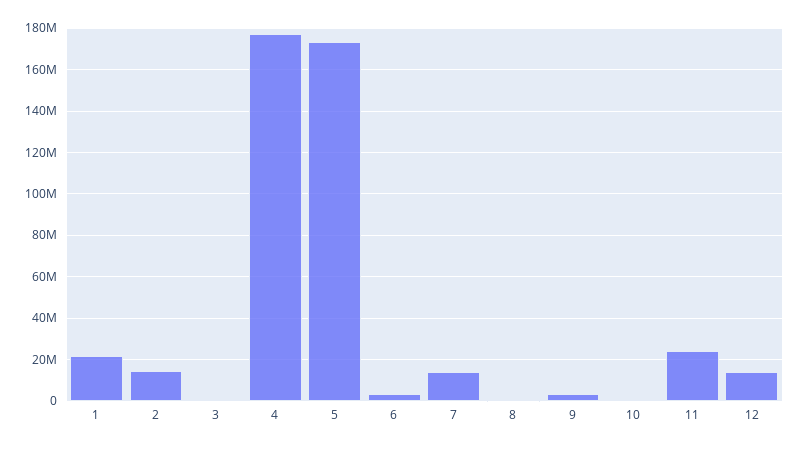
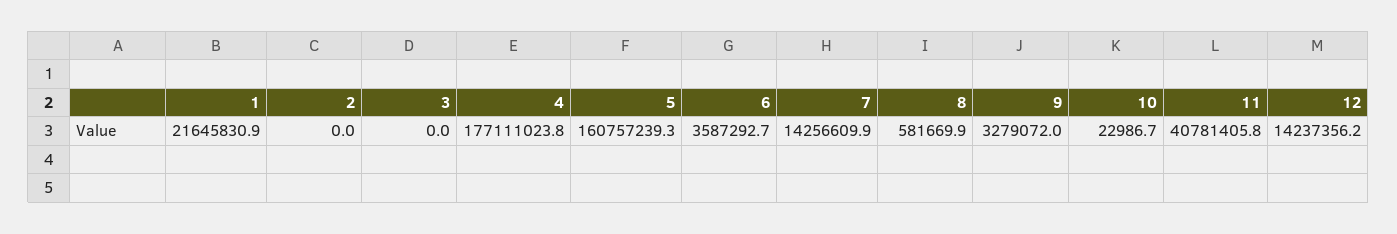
2: 15000000 -> 0
5: 175000000 -> 160757239.3
11: 25000000 -> 40781405.8

